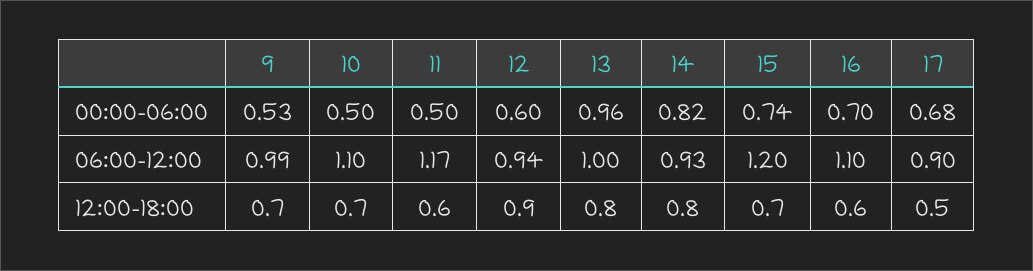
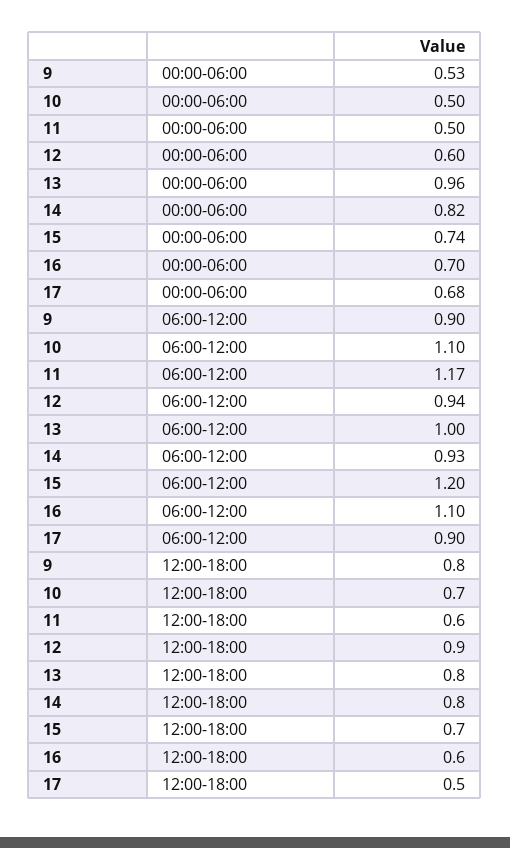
9, 06:00-12:00: 0.99 -> 0.9
9, 12:00-18:00: 0.7 -> 0.8

